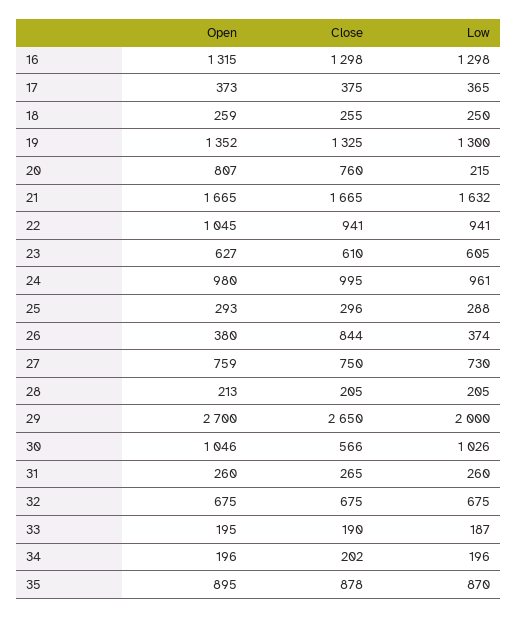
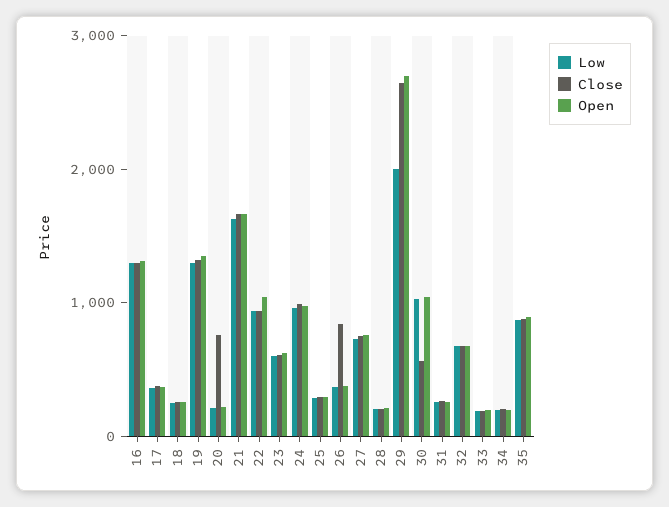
Open, 20: 807 -> 200

